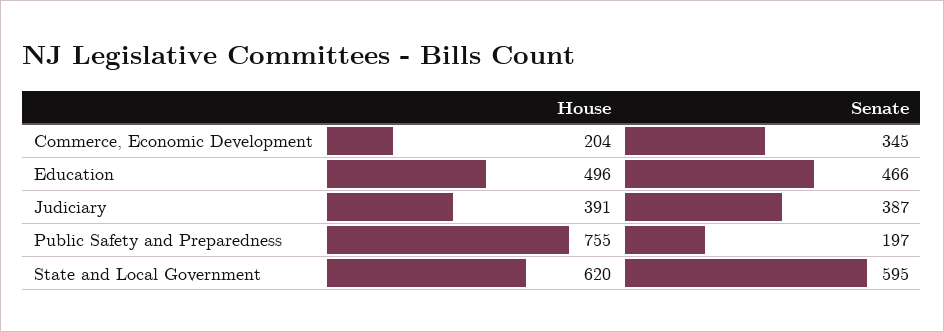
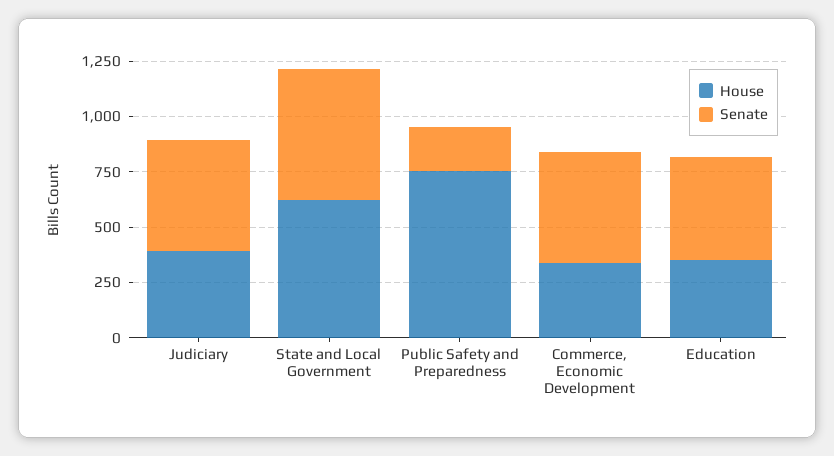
House, Commerce, Economic Development: 204 -> 350
Senate, Commerce, Economic Development: 345 -> 500
House, Education: 496 -> 350
Senate, Judiciary: 387 -> 500

